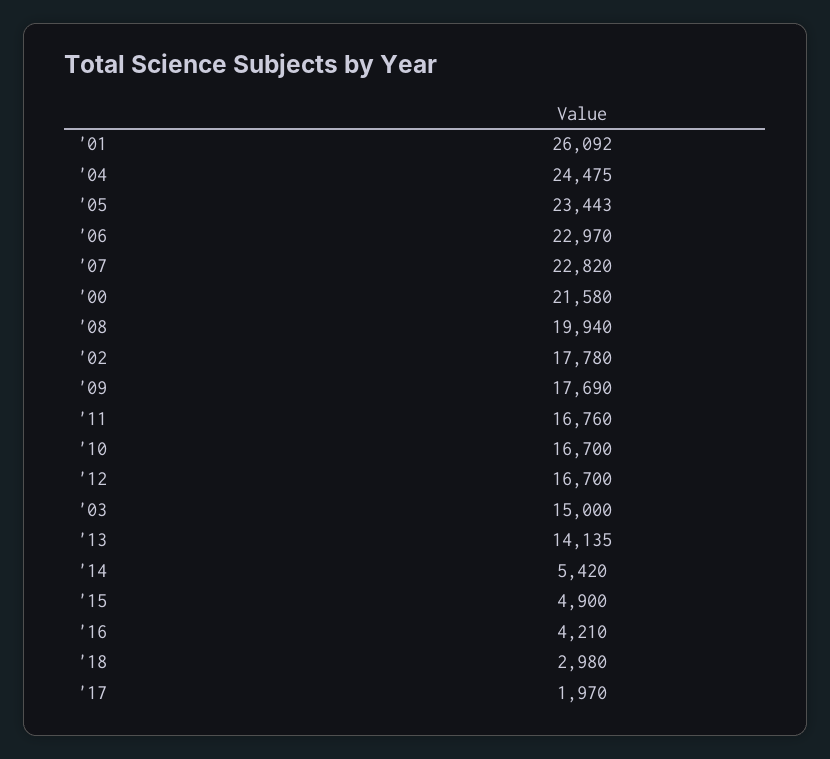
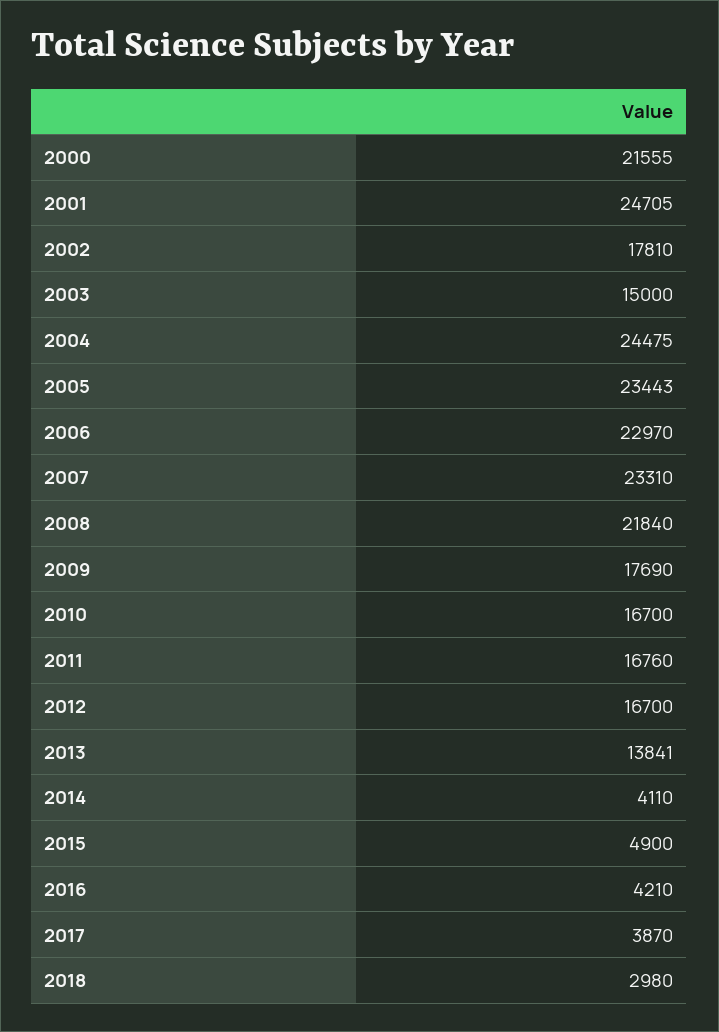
'01: 26092 -> 24705
'07: 22820 -> 23310
'00: 21580 -> 21555
'08: 19940 -> 21840
'02: 17780 -> 17810
'13: 14135 -> 13841
'14: 5420 -> 4110
'17: 1970 -> 3870

